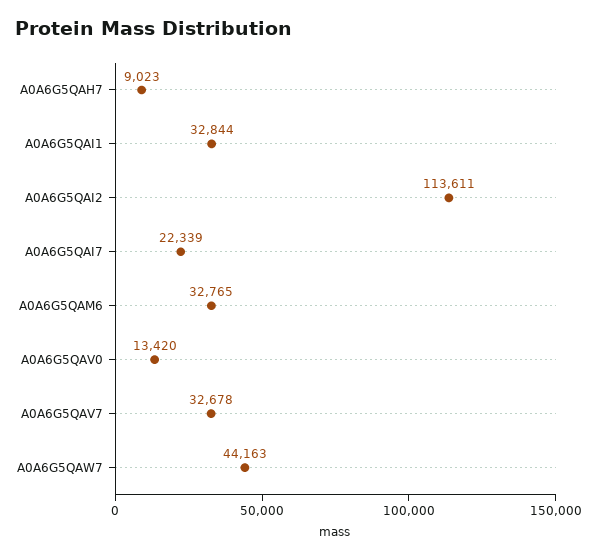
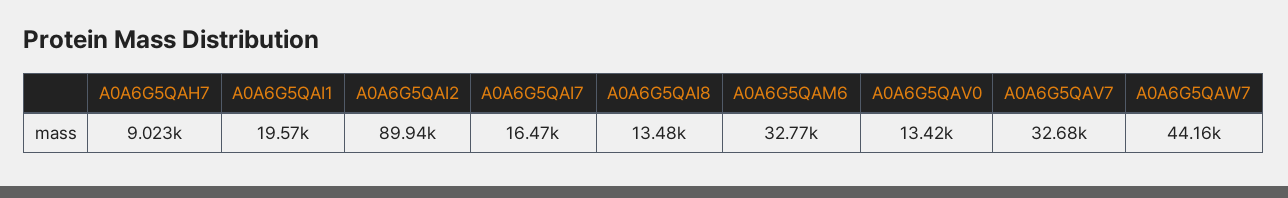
A0A6G5QAI1: 32844 -> 19570
A0A6G5QAI2: 113611 -> 89940
A0A6G5QAI7: 22339 -> 16470
A0A6G5QAI8: none -> 13480

